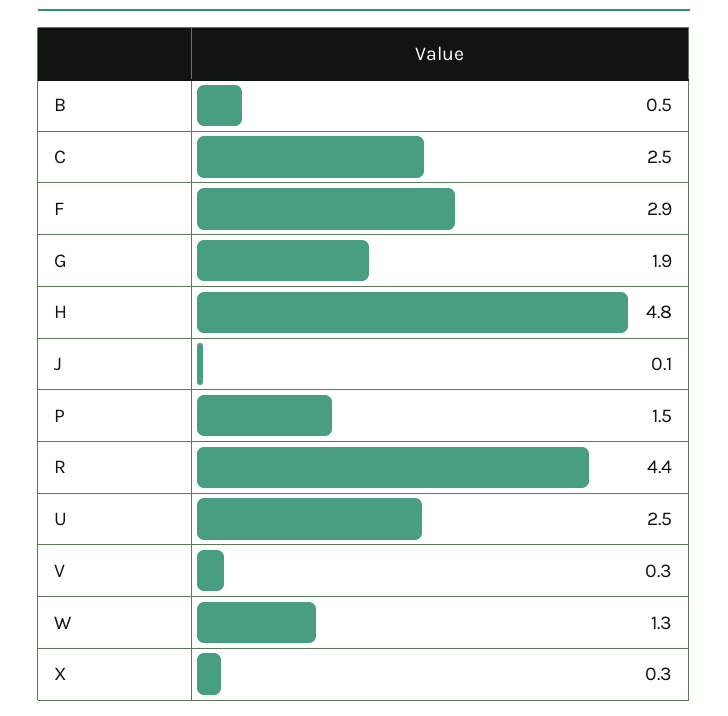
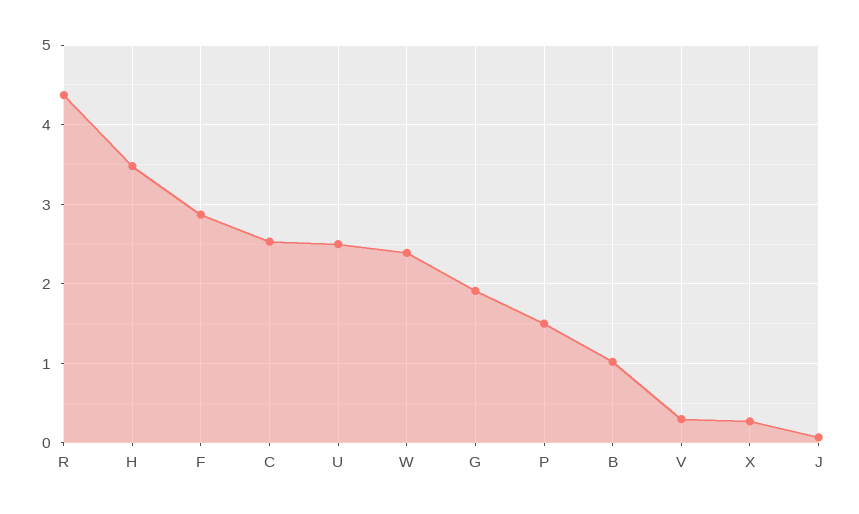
B: 0.5 -> 1
H: 4.8 -> 3.5
W: 1.3 -> 2.4

